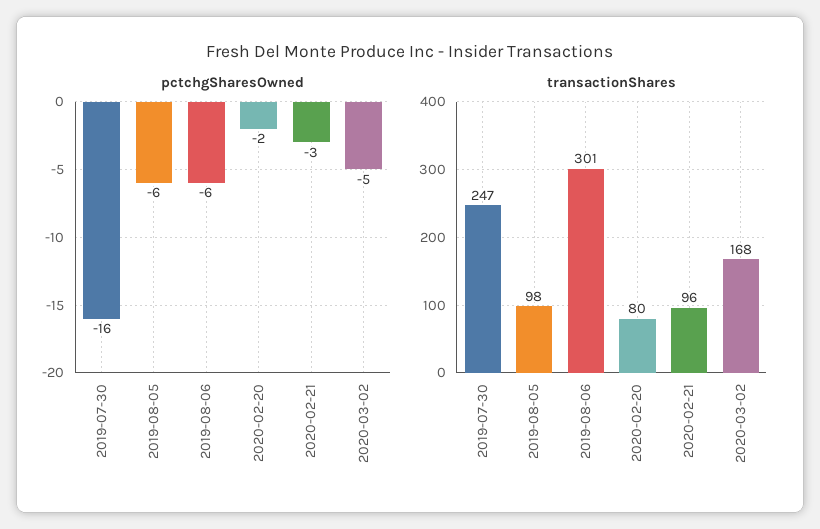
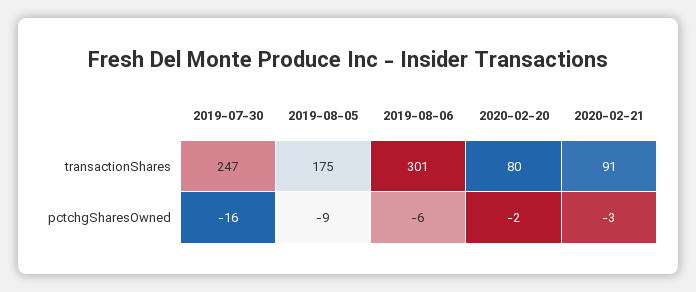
pctchgSharesOwned, 2019-08-05: -6 -> -9
pctchgSharesOwned, 2020-03-02: -5 -> none
transactionShares, 2019-08-05: 98 -> 175
transactionShares, 2020-02-21: 96 -> 91
transactionShares, 2020-03-02: 168 -> none

